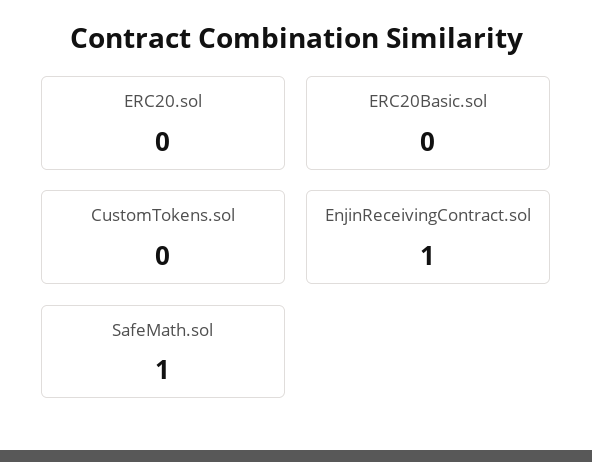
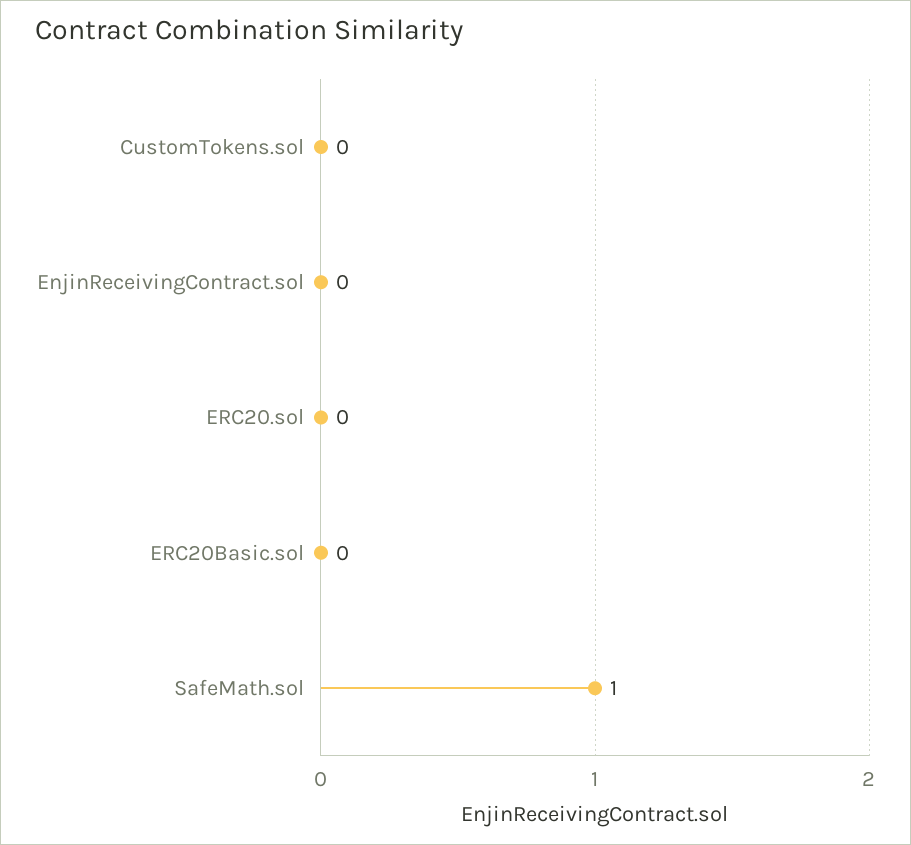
EnjinReceivingContract.sol: 1 -> 0

